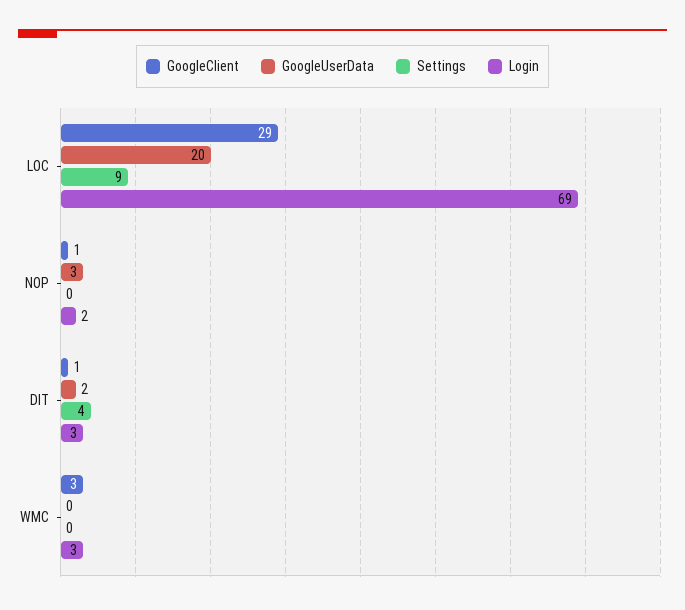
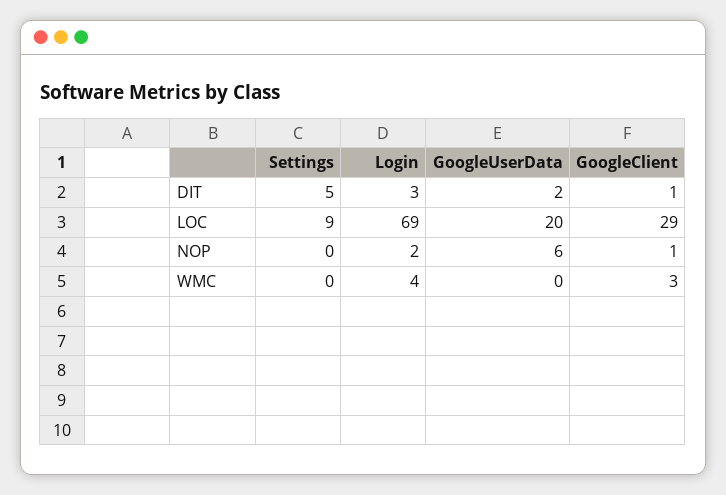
GoogleUserData, NOP: 3 -> 6
Settings, DIT: 4 -> 5
Login, WMC: 3 -> 4

